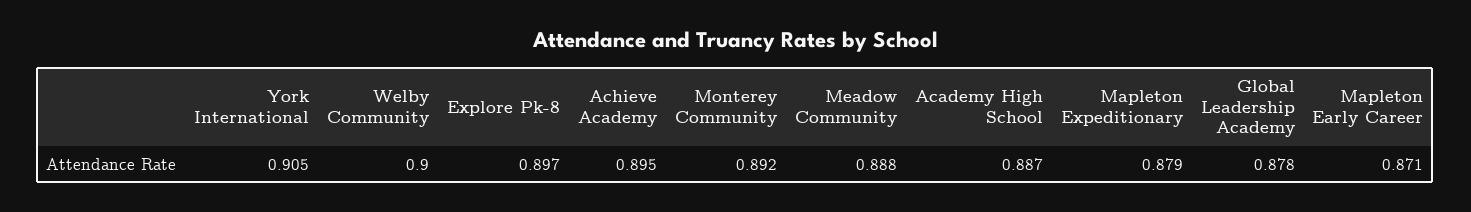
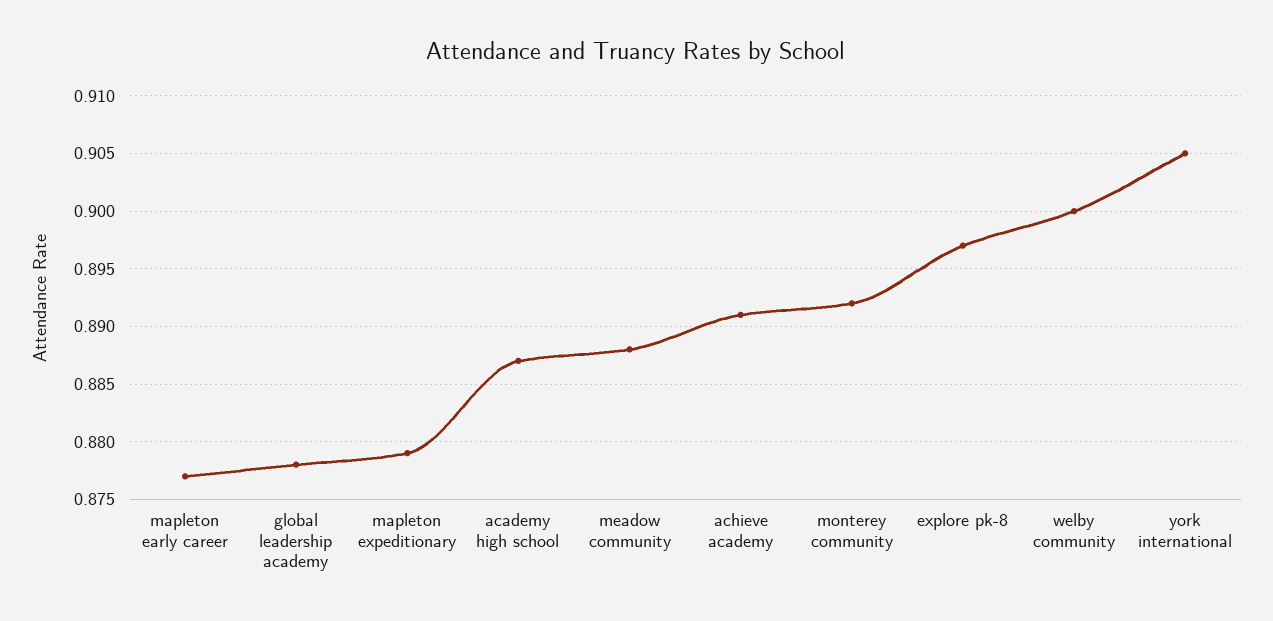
Achieve Academy: 0.895 -> 0.891
Mapleton Early Career: 0.871 -> 0.877

